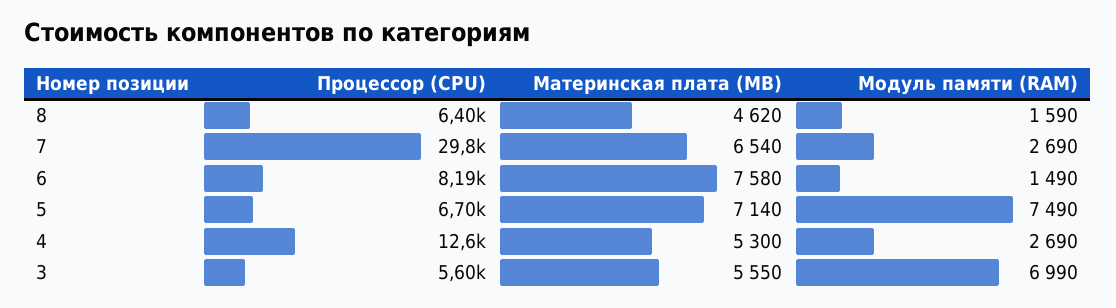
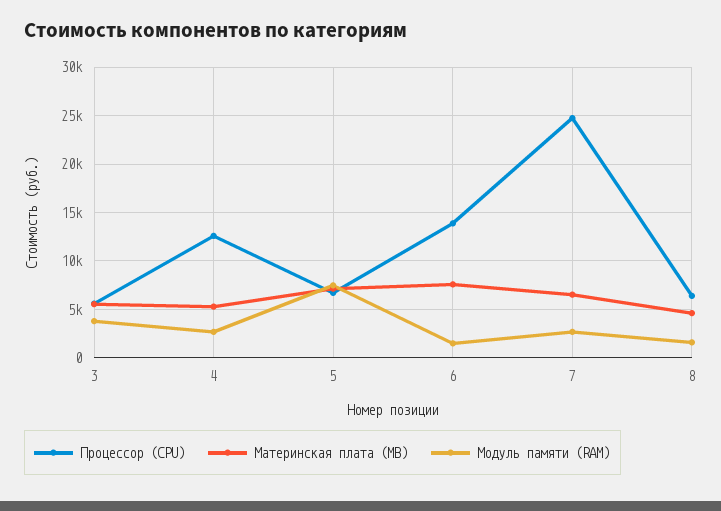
Процессор (CPU), 7: 29800 -> 25000
Процессор (CPU), 6: 8190 -> 14000
Модуль памяти (RAM), 3: 6990 -> 4000

